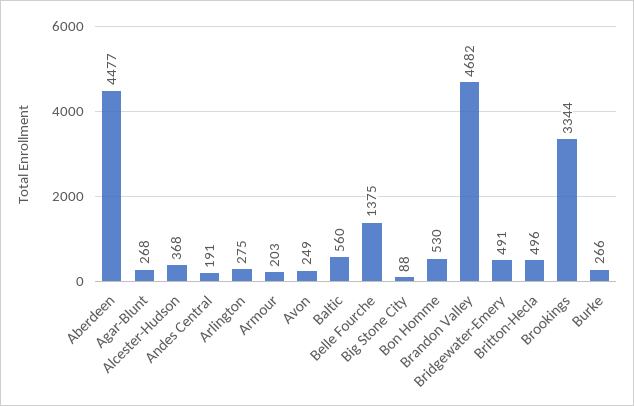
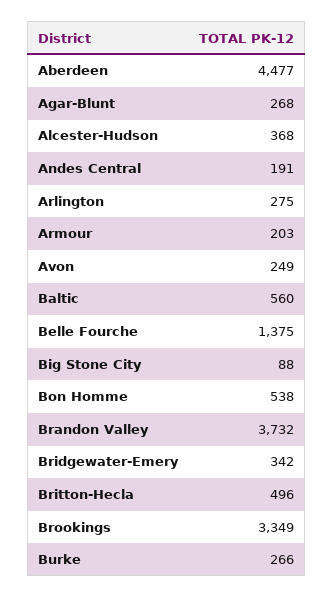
Bon Homme: 530 -> 538
Brandon Valley: 4682 -> 3732
Bridgewater-Emery: 491 -> 342
Brookings: 3344 -> 3349

